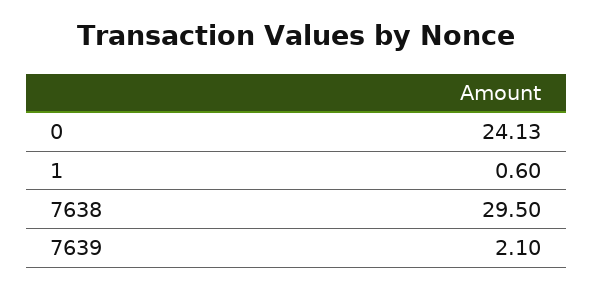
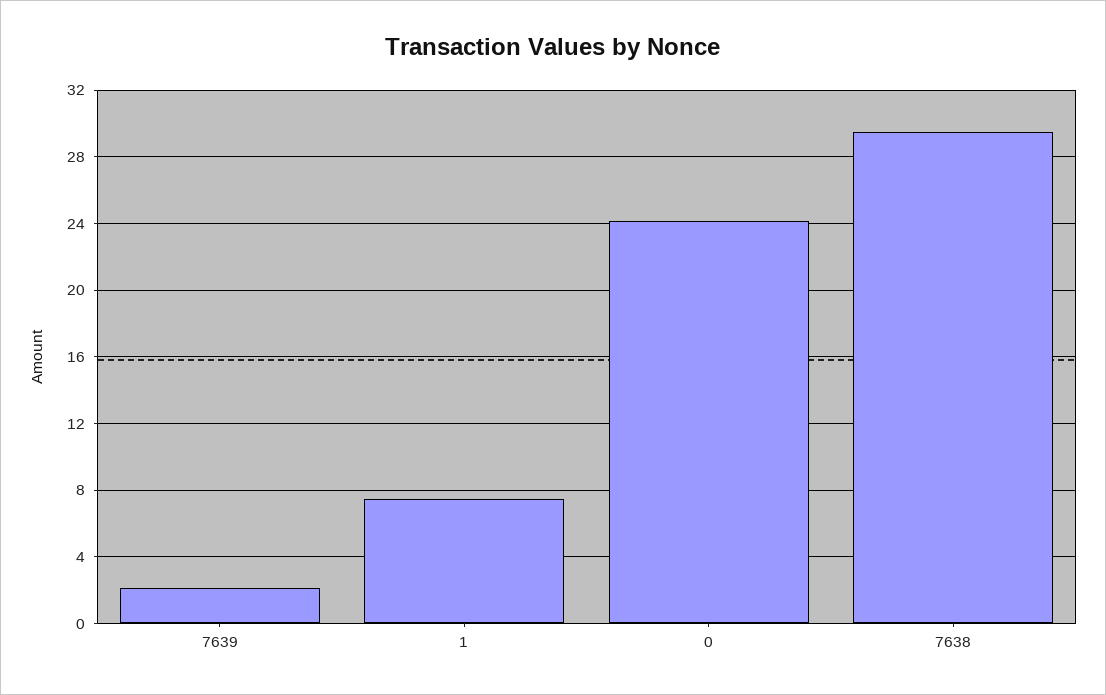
1: 0.6 -> 7.5

